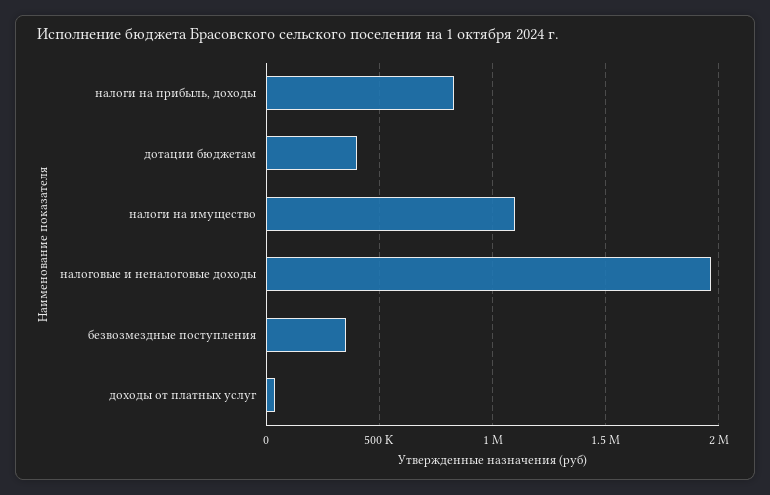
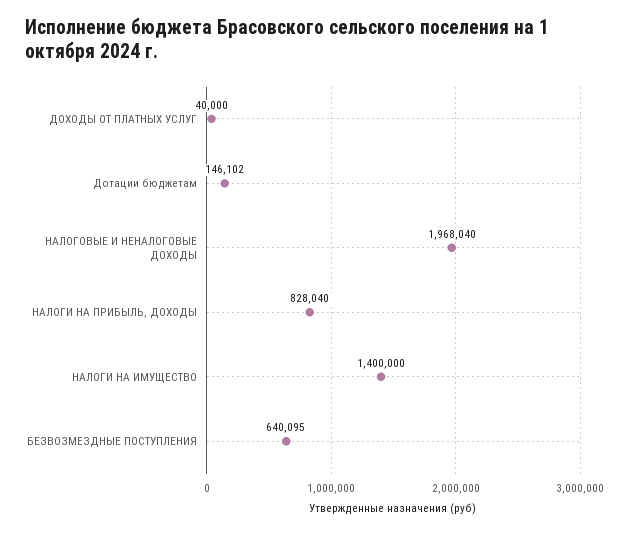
дотации бюджетам: 400000 -> 146102
налоги на имущество: 1100000 -> 1400000
безвозмездные поступления: 350000 -> 640095

